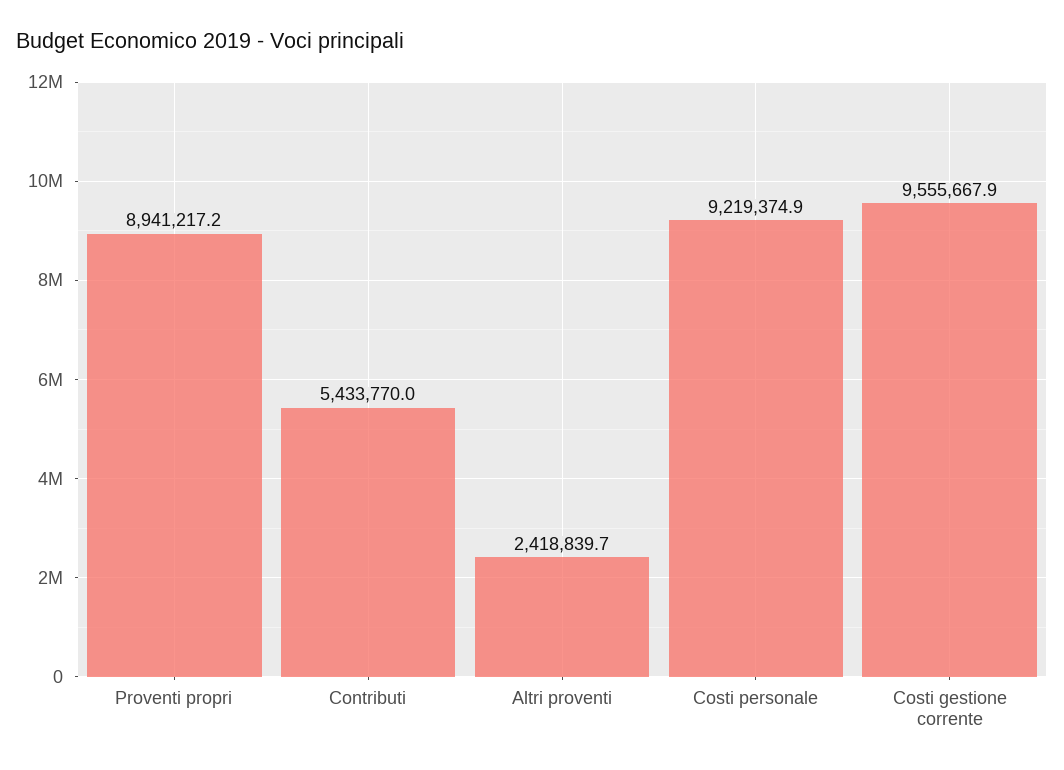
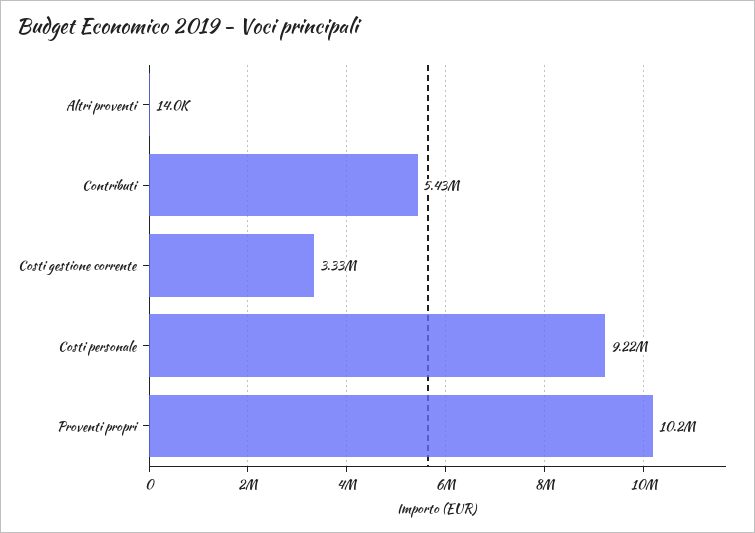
Proventi propri: 8941217.2 -> 10200000
Altri proventi: 2418839.7 -> 14000
Costi gestione corrente: 9555667.9 -> 3330000

